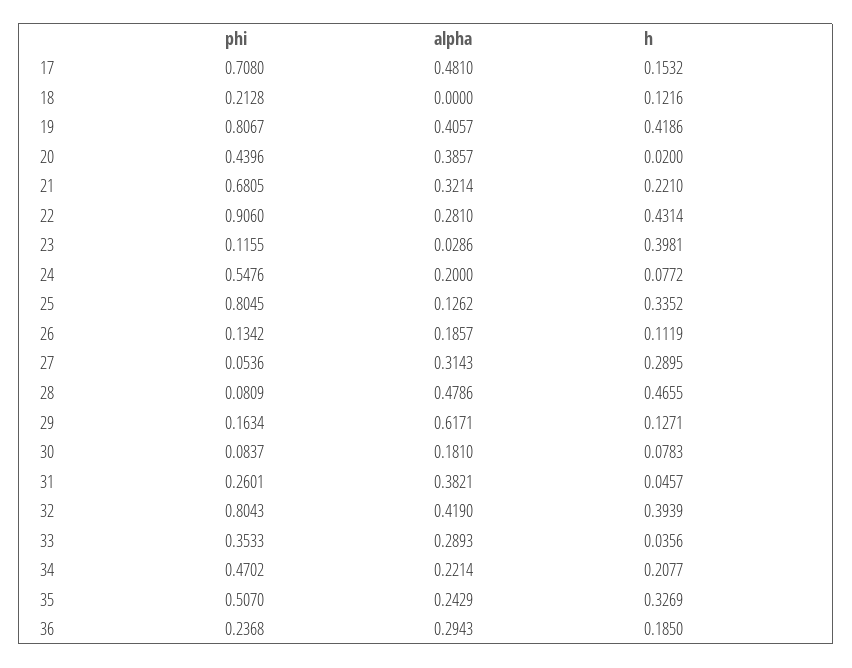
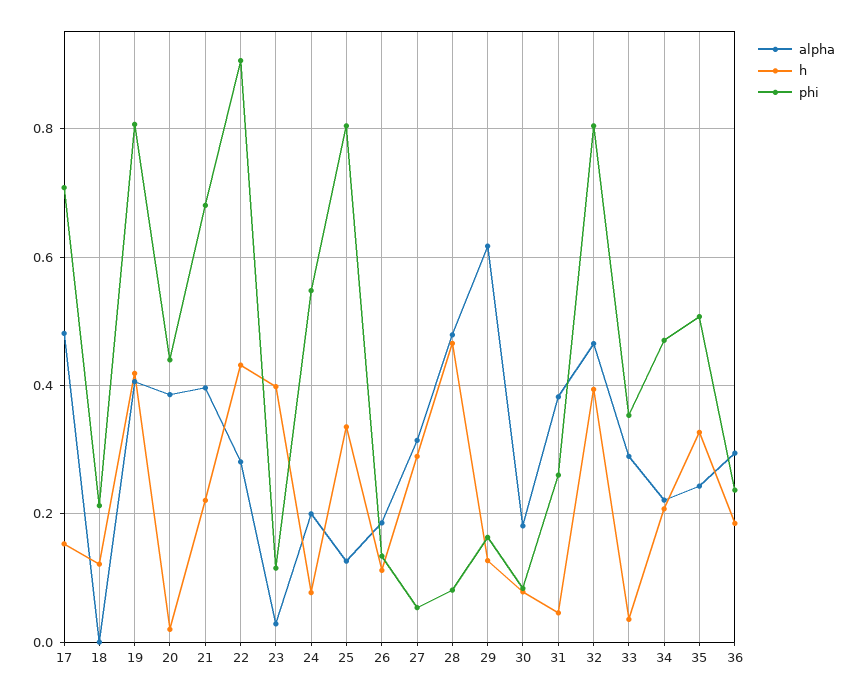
alpha, 21: 0.3214 -> 0.4
alpha, 32: 0.419 -> 0.46

